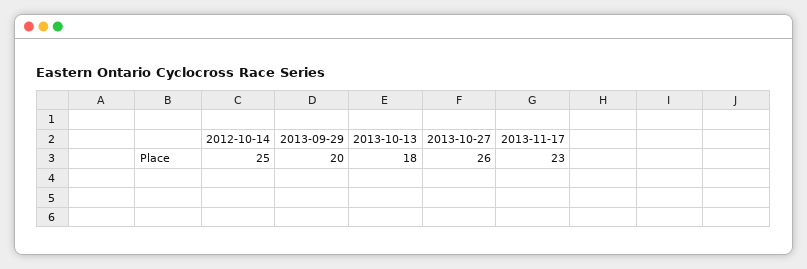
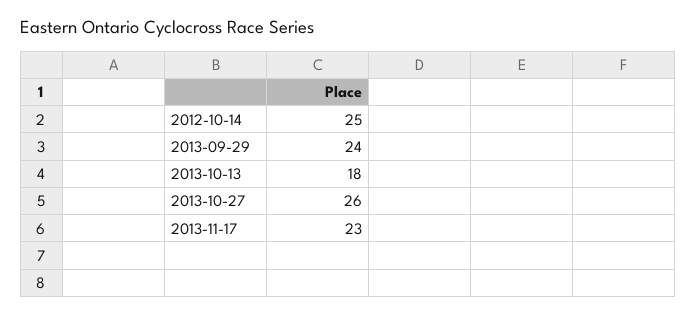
2013-09-29: 20 -> 24

